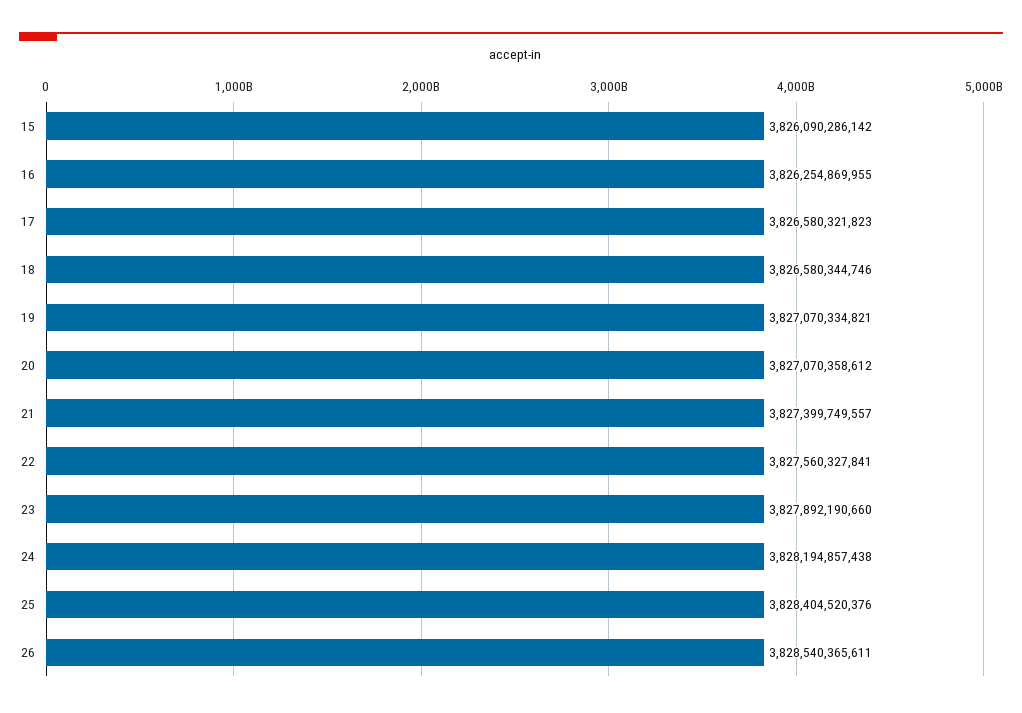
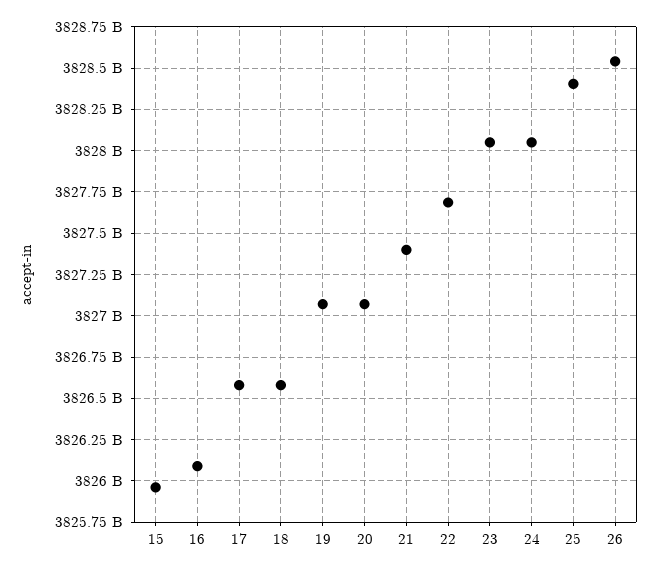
15: 3826090286142 -> 3825950000000
16: 3826254869955 -> 3826100000000
22: 3827560327841 -> 3827700000000
23: 3827892190660 -> 3828050000000
24: 3828194857438 -> 3828050000000

